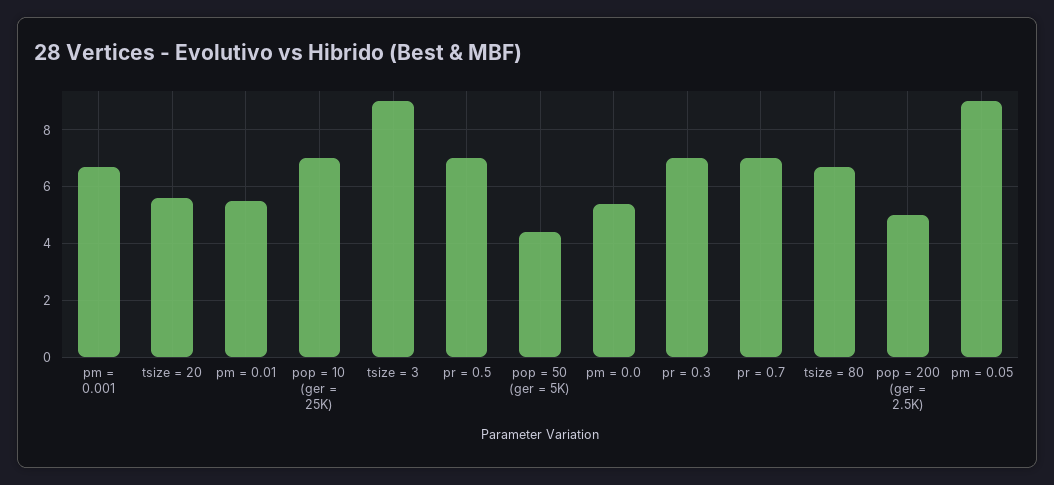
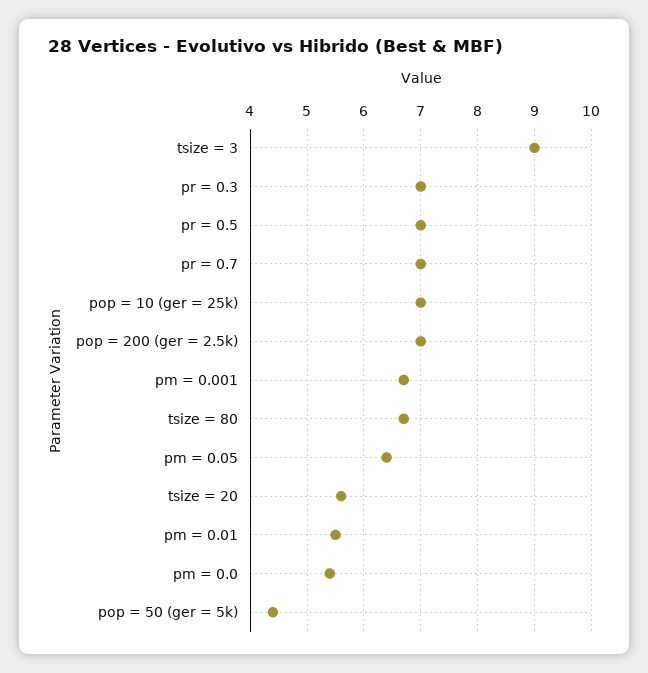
pop = 200 (ger = 2.5K): 5 -> 7
pm = 0.05: 9 -> 6.5

